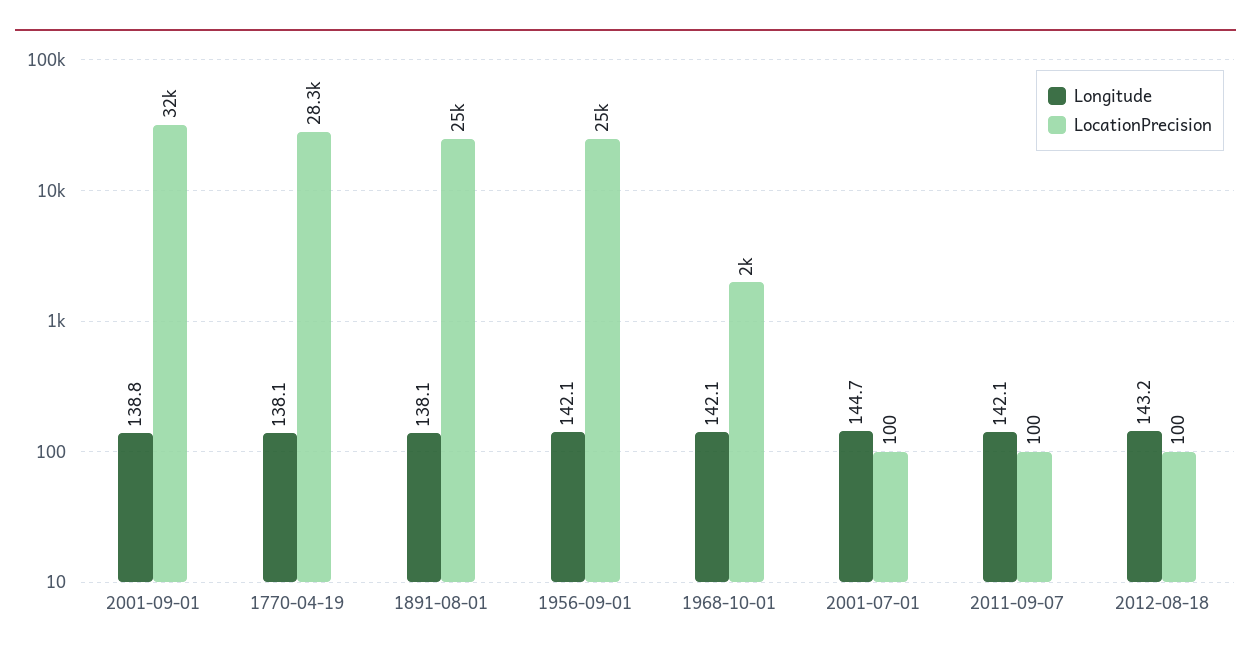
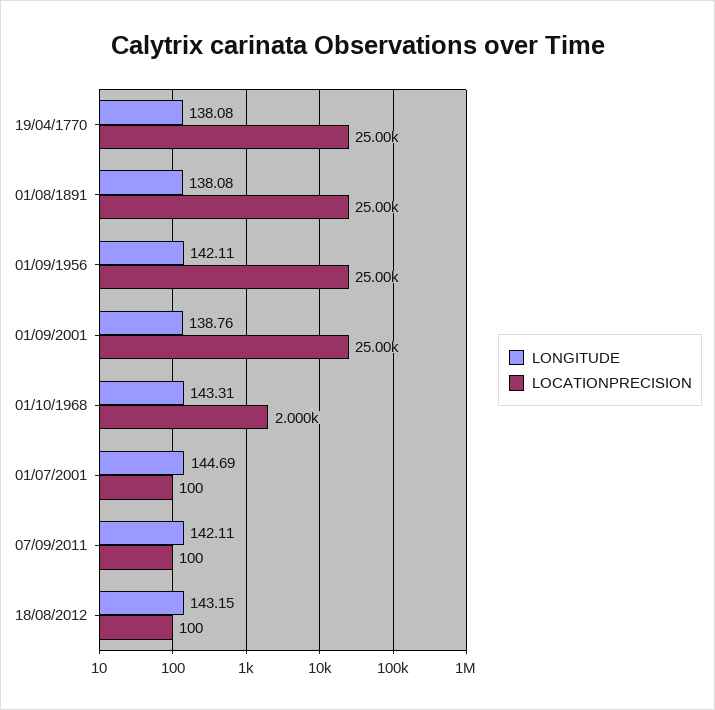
LocationPrecision, 2001-09-01: 32000 -> 25000
LocationPrecision, 1770-04-19: 28300 -> 25000
Longitude, 1968-10-01: 142.1 -> 143.31

